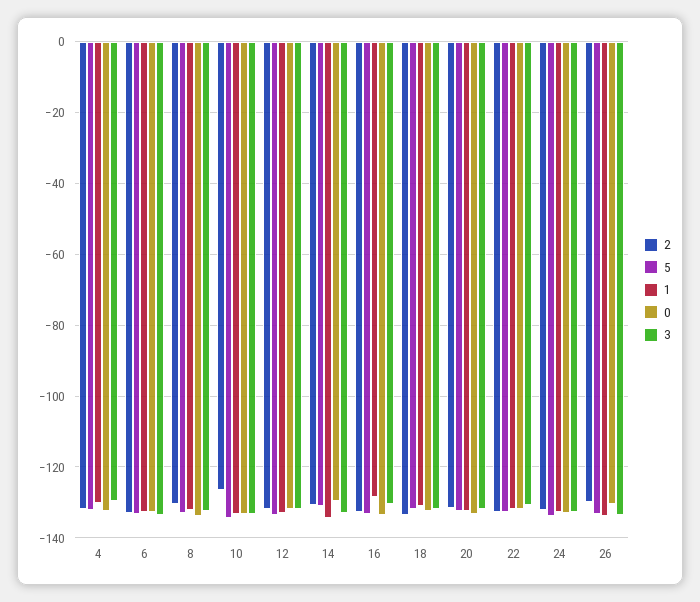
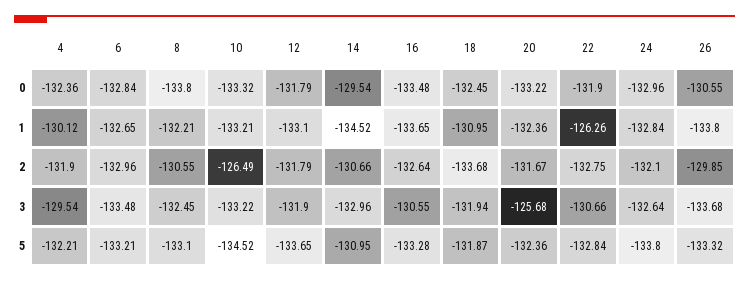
1, 16: -128 -> -133.65
3, 20: -132 -> -125.68
1, 22: -132 -> -126.26

